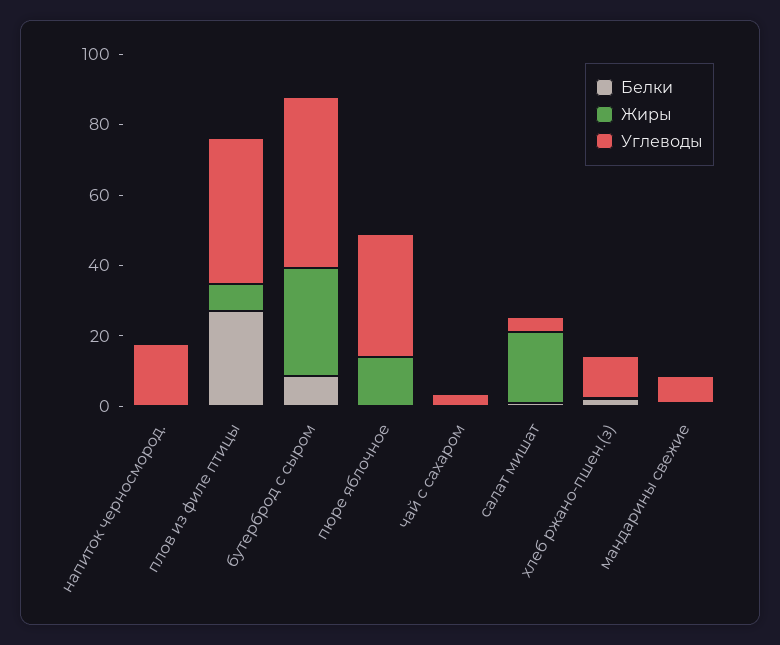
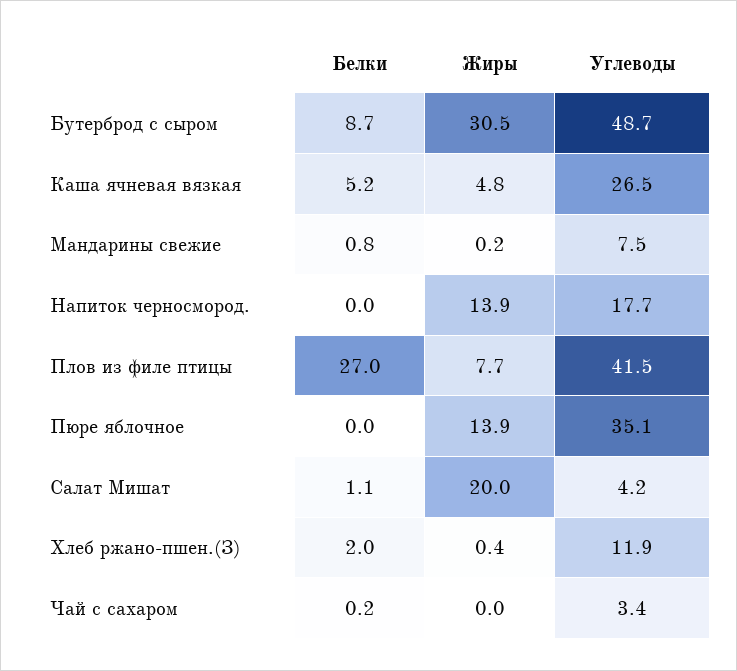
Жиры, напиток черносмород.: 0 -> 13.9
Белки, Каша ячневая вязкая: none -> 5.2
Жиры, Каша ячневая вязкая: none -> 4.8
Углеводы, Каша ячневая вязкая: none -> 26.5

